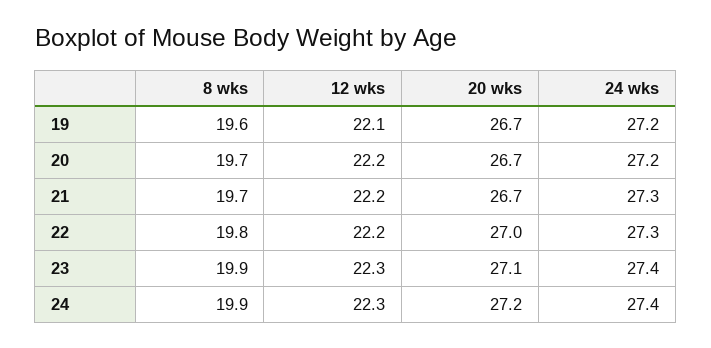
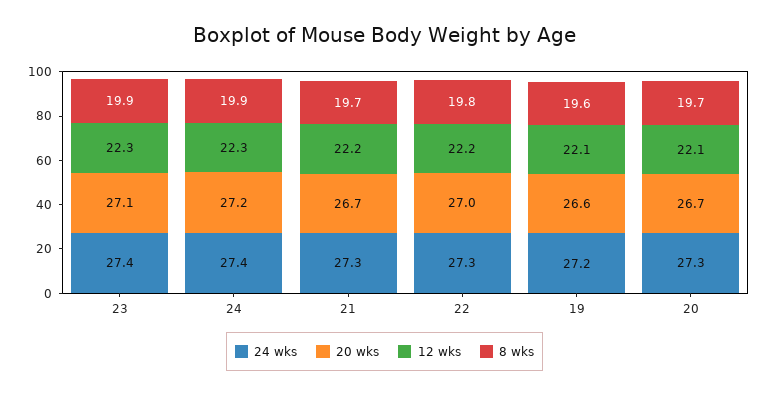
20 wks, 19: 26.7 -> 26.6
12 wks, 20: 22.2 -> 22.1
24 wks, 20: 27.2 -> 27.3

